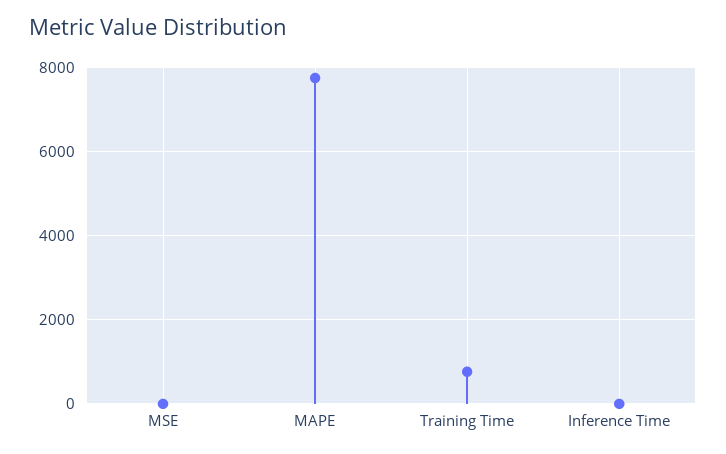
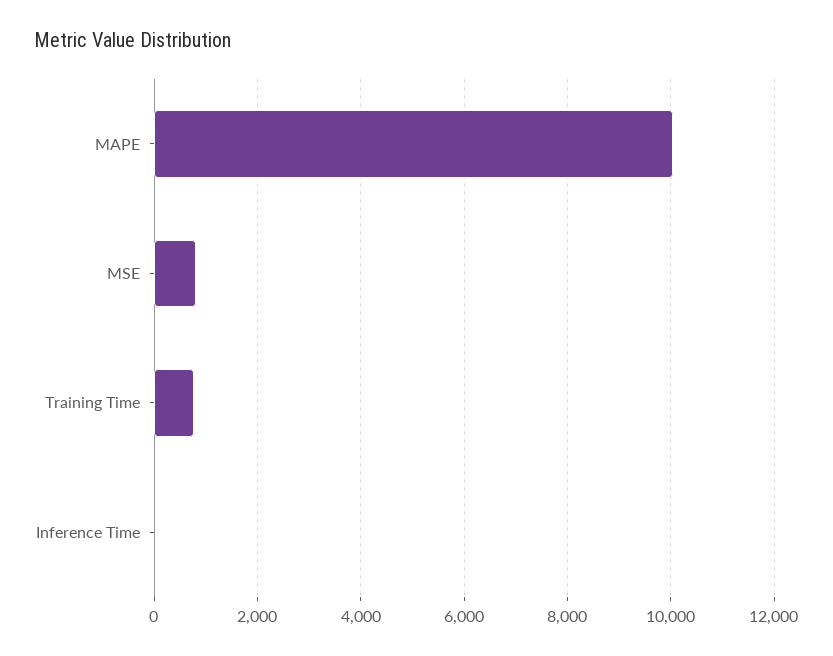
MSE: 0 -> 800
MAPE: 7800 -> 10000

